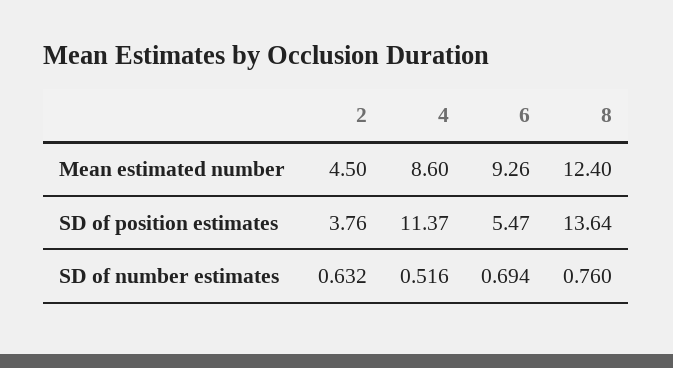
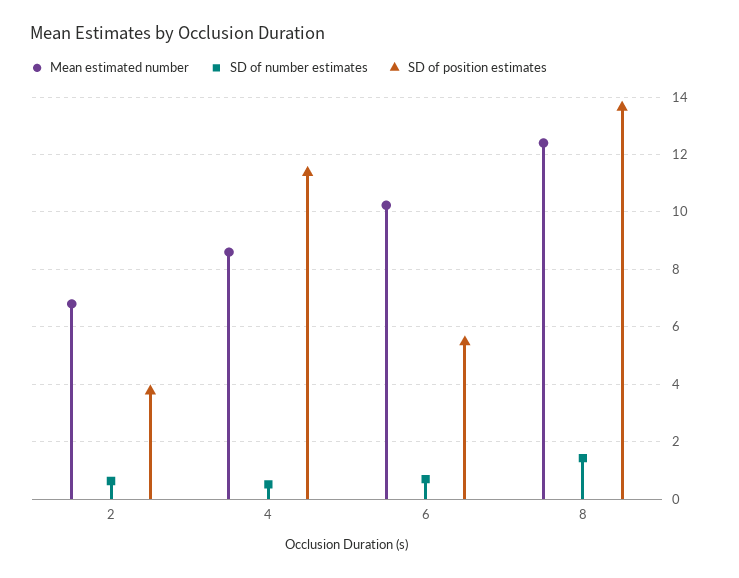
Mean estimated number, 2: 4.5 -> 6.75
Mean estimated number, 6: 9.26 -> 10.25
SD of number estimates, 8: 0.76 -> 1.5

